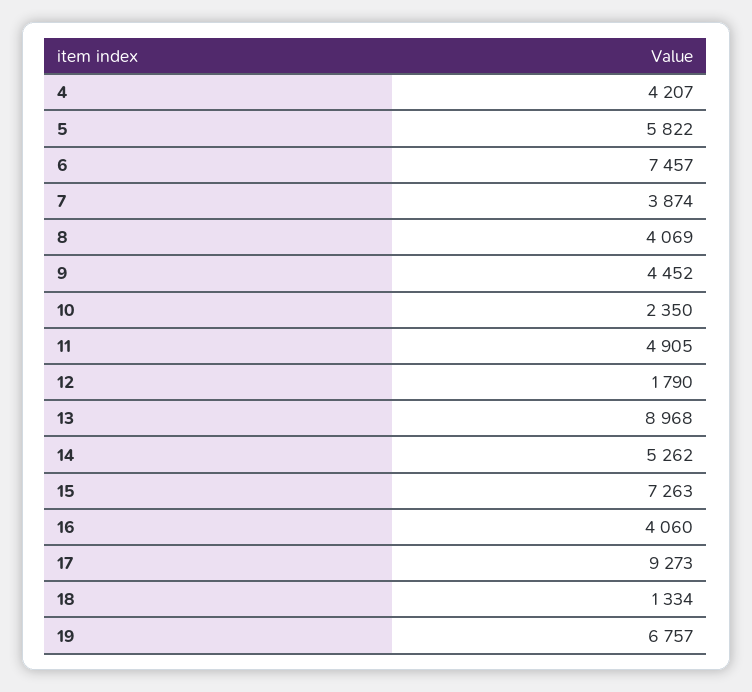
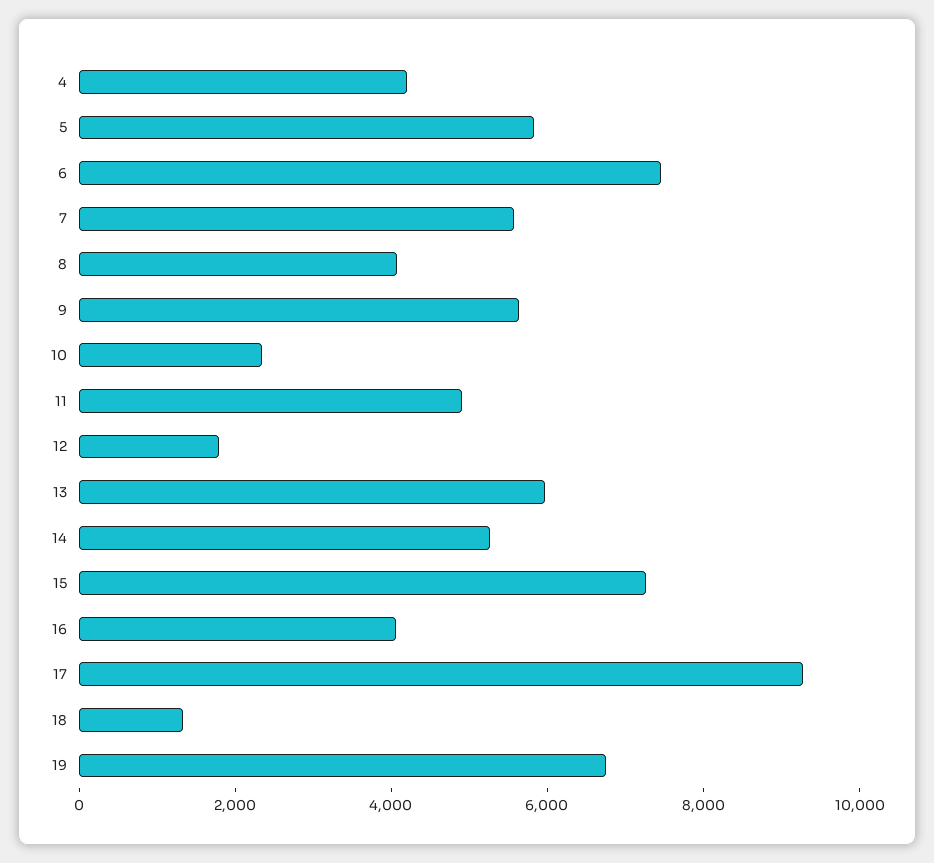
7: 3874 -> 5500
9: 4452 -> 5500
13: 8968 -> 6000

